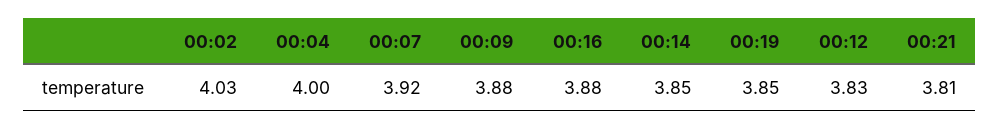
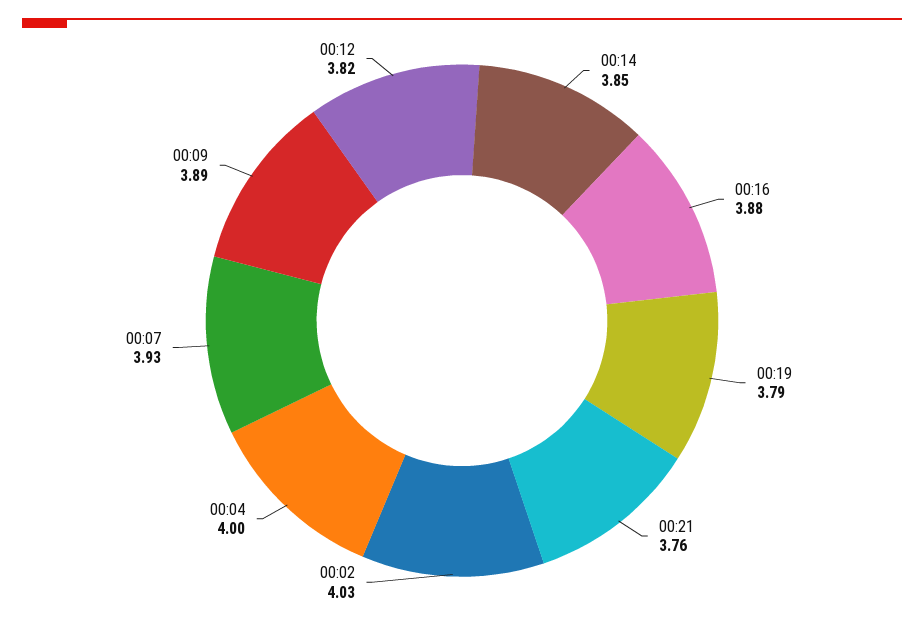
00:07: 3.92 -> 3.93
00:09: 3.88 -> 3.89
00:19: 3.85 -> 3.79
00:12: 3.83 -> 3.82
00:21: 3.81 -> 3.76

